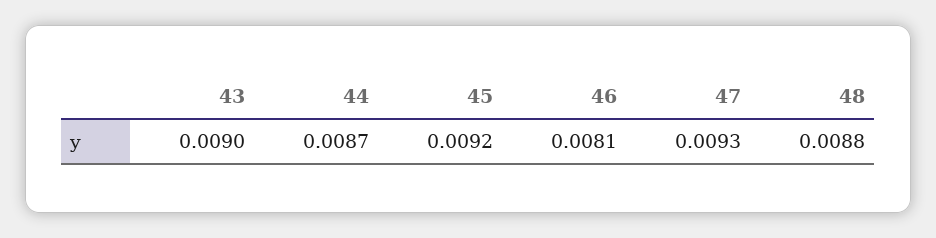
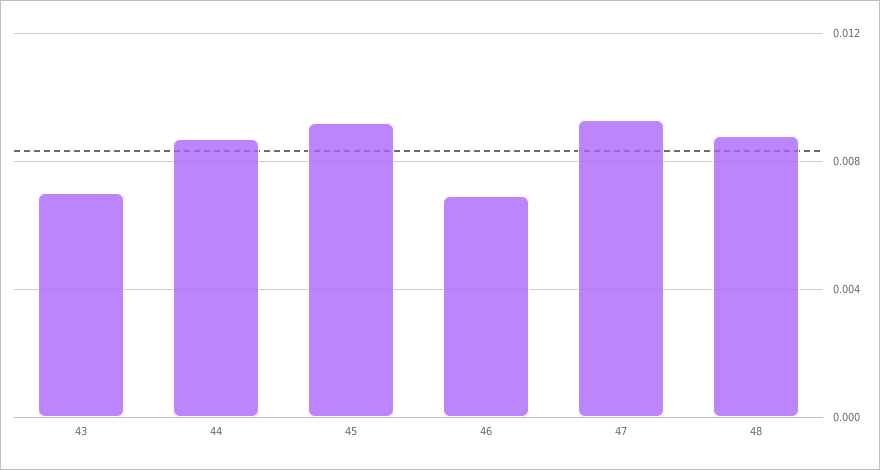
43: 0.009 -> 0.007
46: 0.0081 -> 0.007

